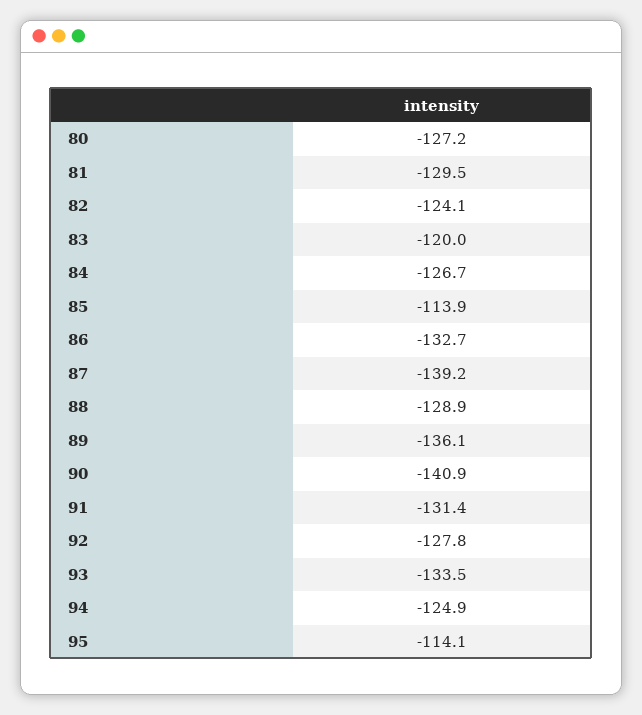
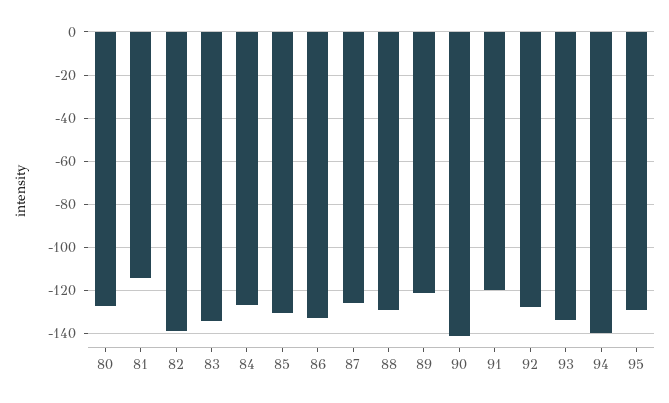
81: -129.5 -> -115
82: -124.1 -> -140
83: -120 -> -135
85: -113.9 -> -130
87: -139.2 -> -125
89: -136.1 -> -120
91: -131.4 -> -120
94: -124.9 -> -140
95: -114.1 -> -130

